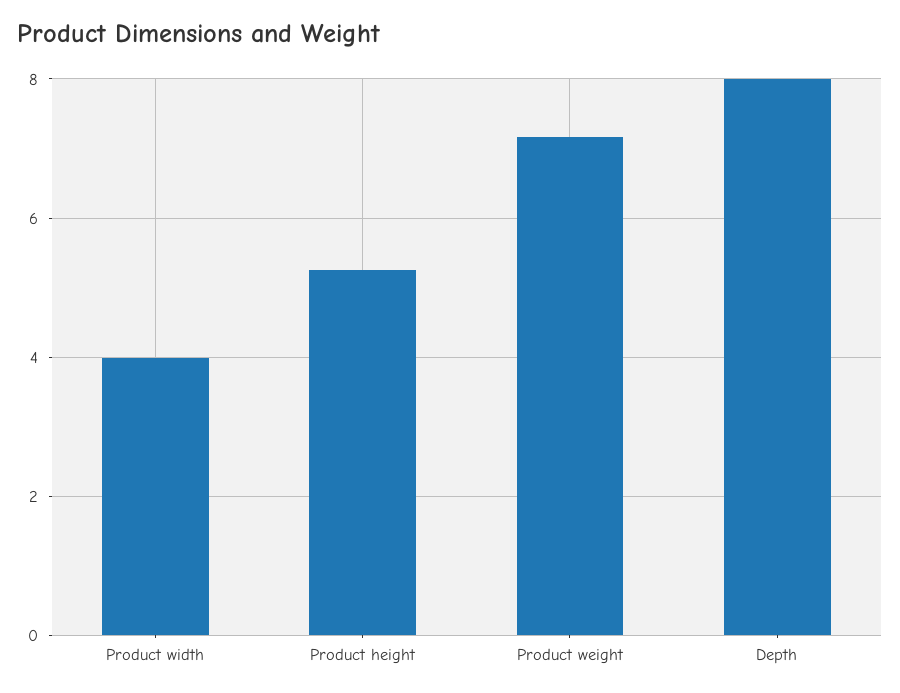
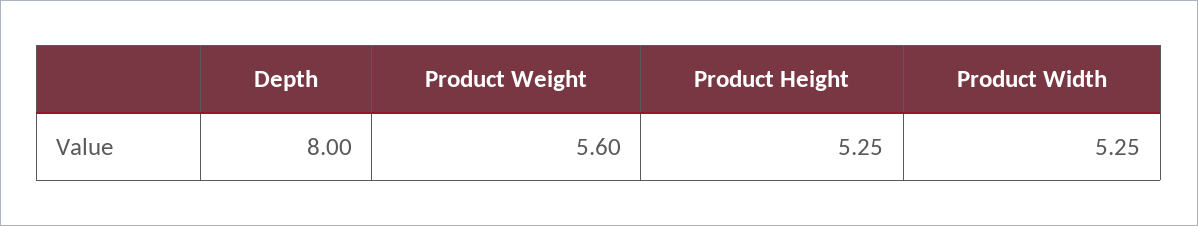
Product width: 4 -> 5.25
Product weight: 7.2 -> 5.6

